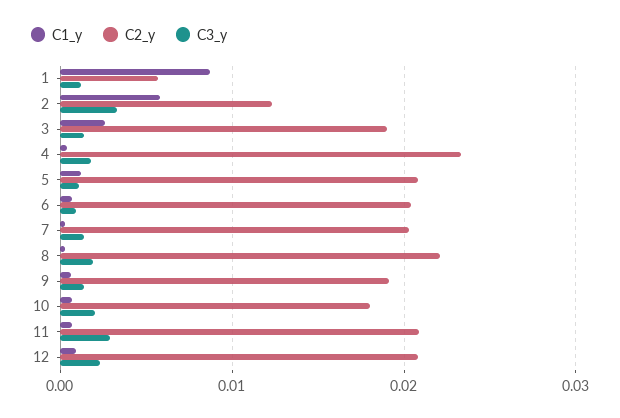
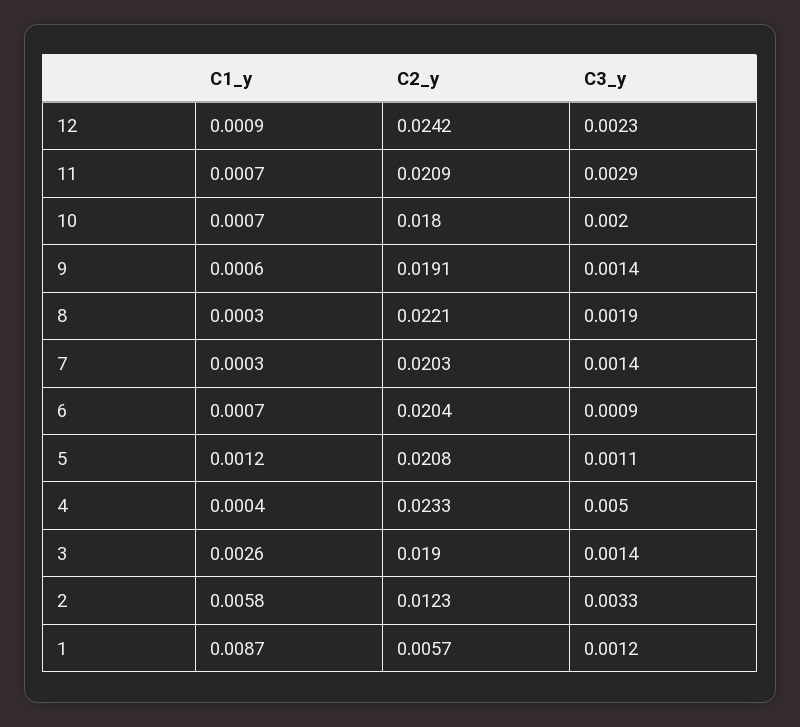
C3_y, 4: 0.002 -> 0.005
C2_y, 12: 0.021 -> 0.0242

